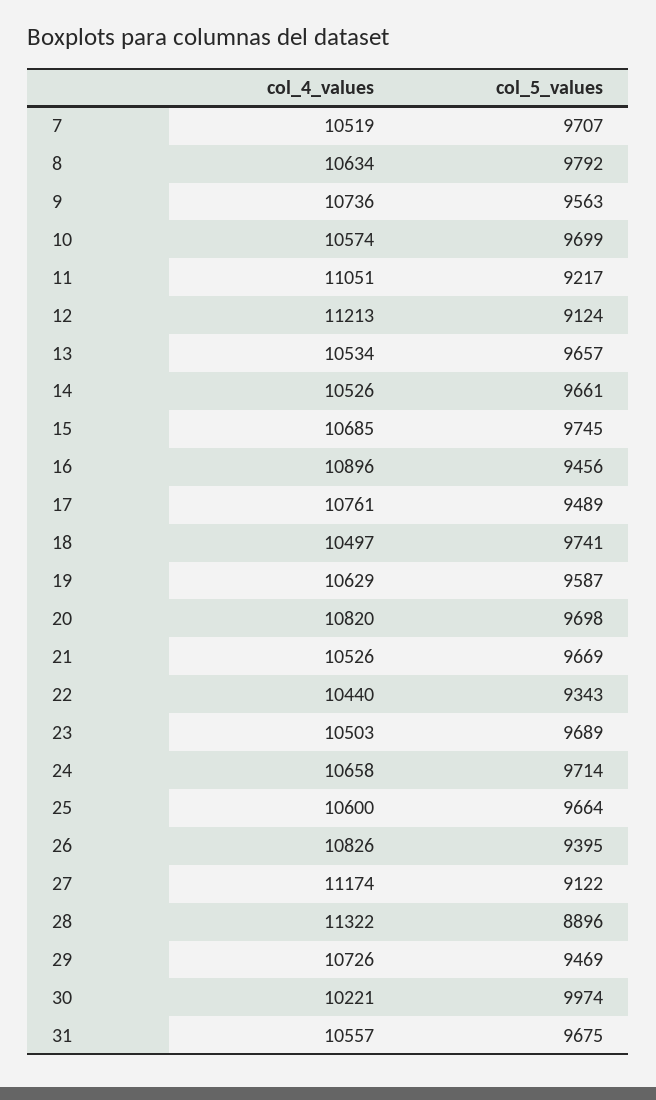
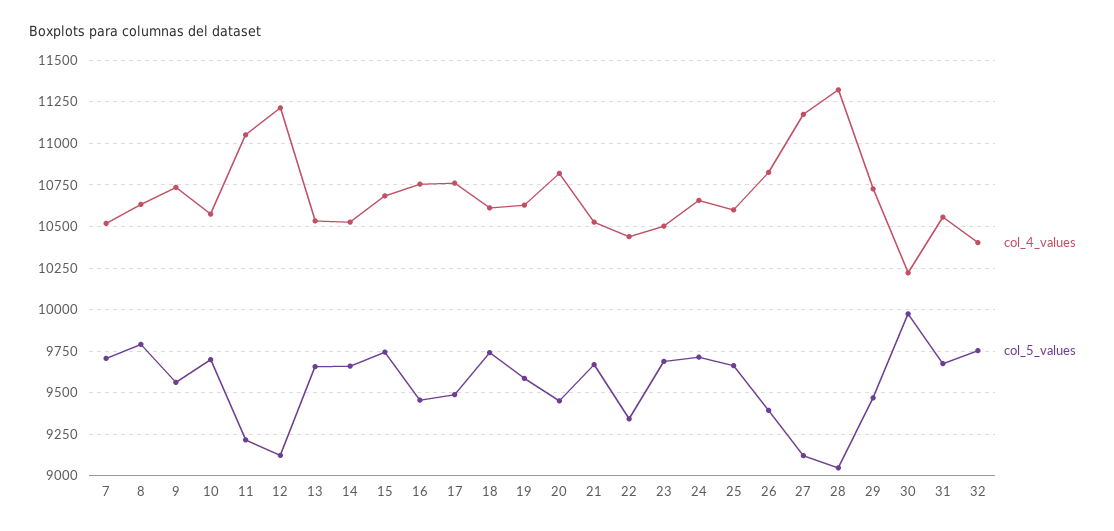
col_4_values, 16: 10896 -> 10750
col_4_values, 18: 10497 -> 10600
col_5_values, 20: 9698 -> 9450
col_5_values, 28: 8896 -> 9050
col_4_values, 32: none -> 10400
col_5_values, 32: none -> 9750

